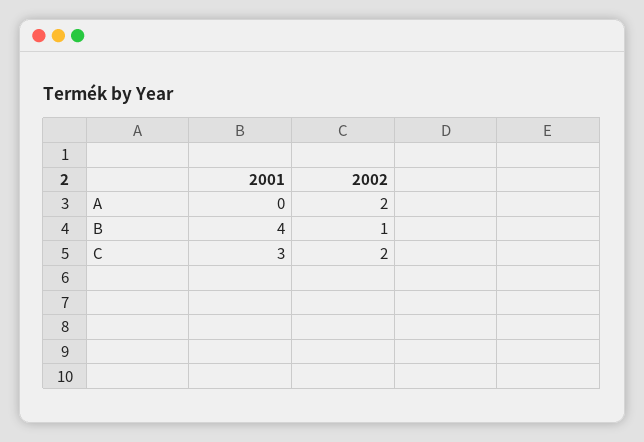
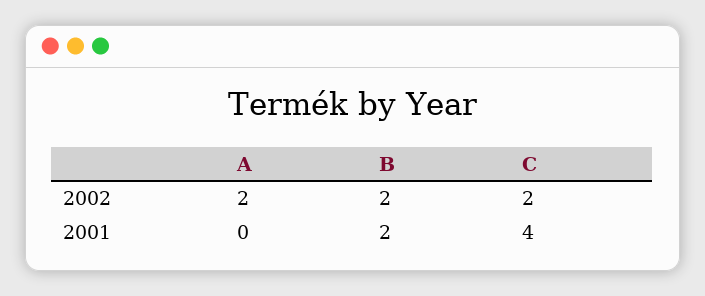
2001, B: 4 -> 2
2002, B: 1 -> 2
2001, C: 3 -> 4

